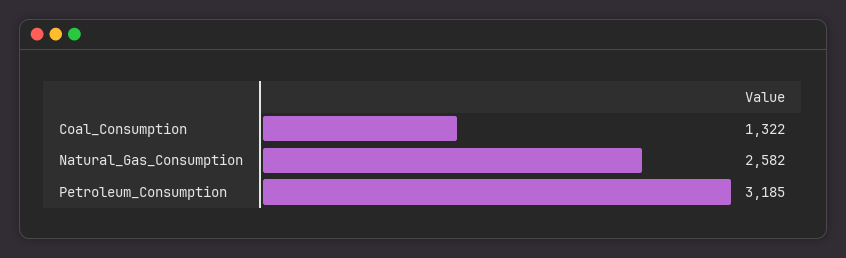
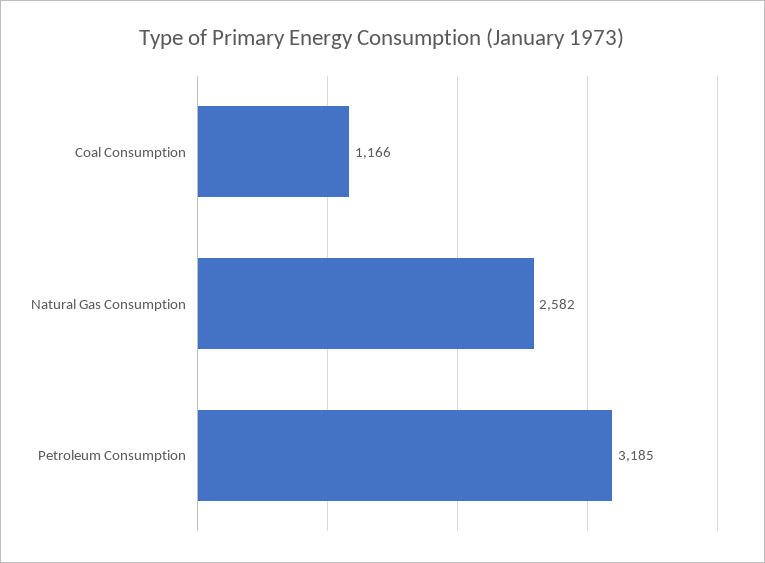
Coal_Consumption: 1322 -> 1166

